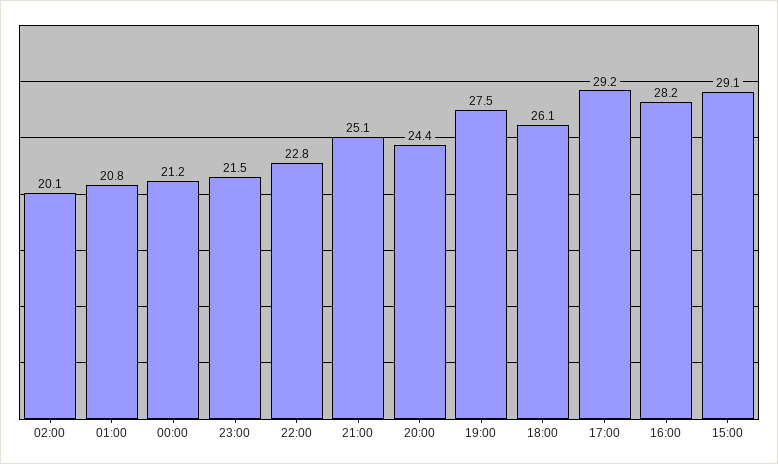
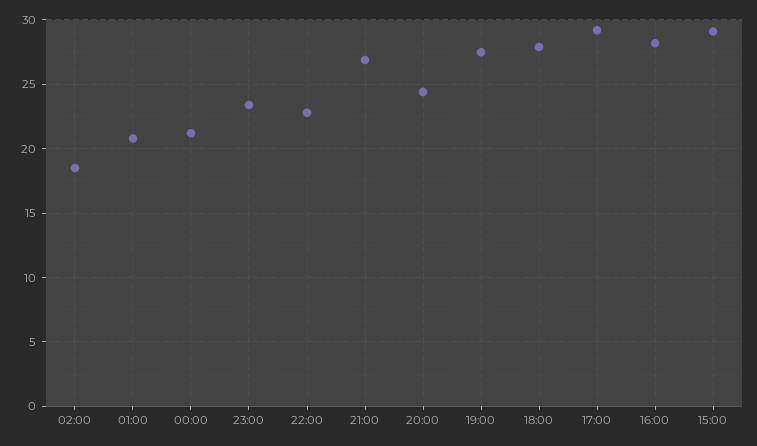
02:00: 20.1 -> 18.5
23:00: 21.5 -> 23.5
21:00: 25.1 -> 27
18:00: 26.1 -> 28

